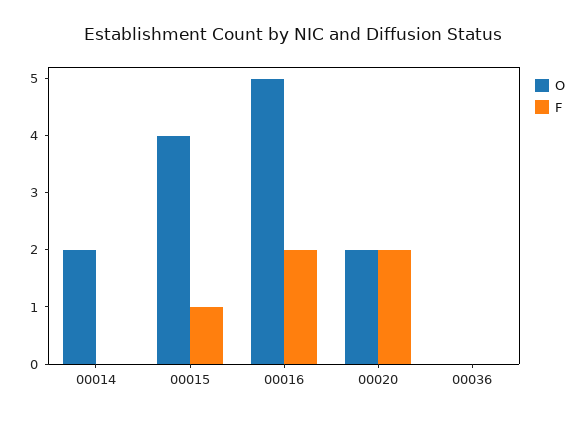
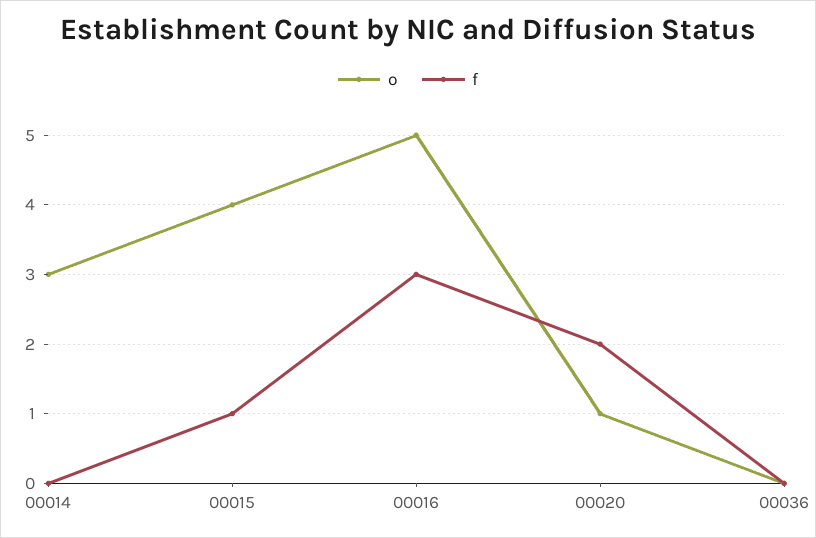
O, 00014: 2 -> 3
F, 00016: 2 -> 3
O, 00020: 2 -> 1

